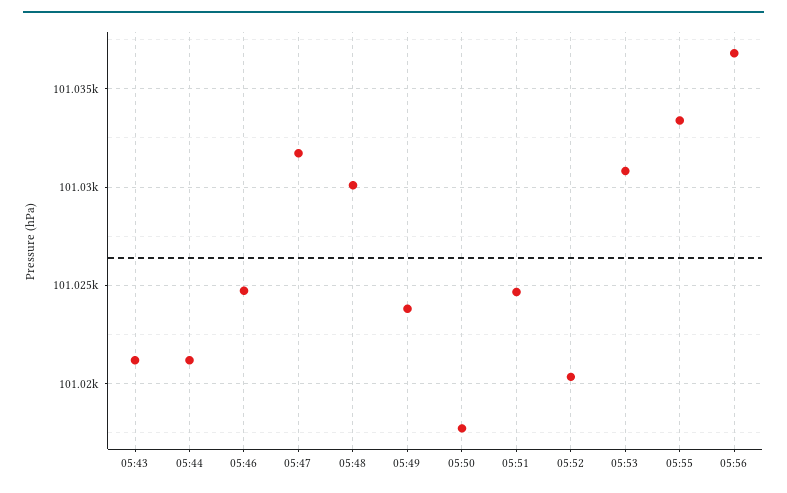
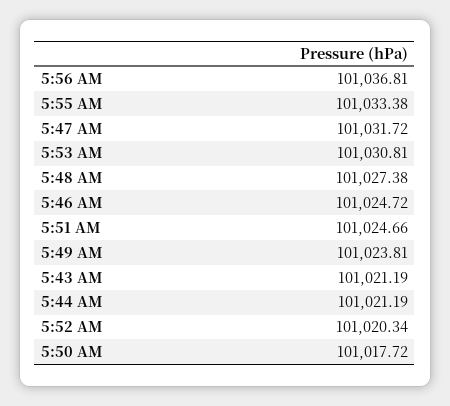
05:48: 101030 -> 101027.38

